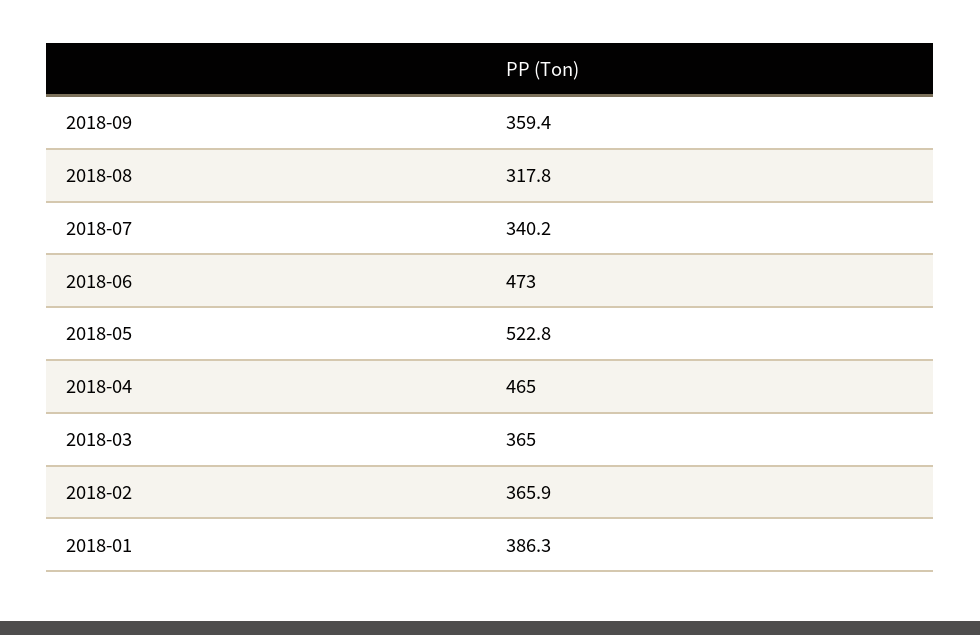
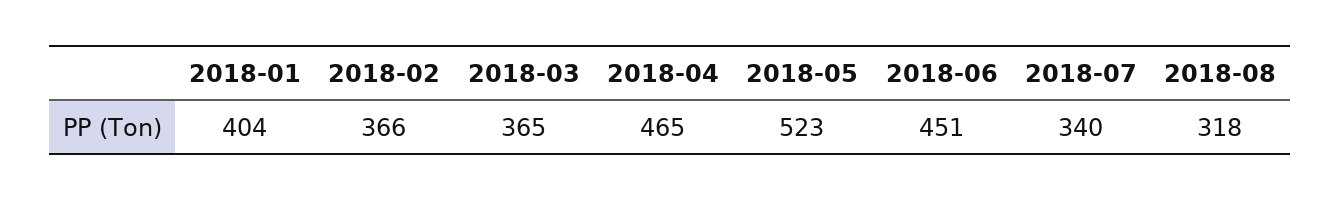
2018-09: 359.4 -> none
2018-06: 473 -> 451
2018-01: 386.3 -> 404

